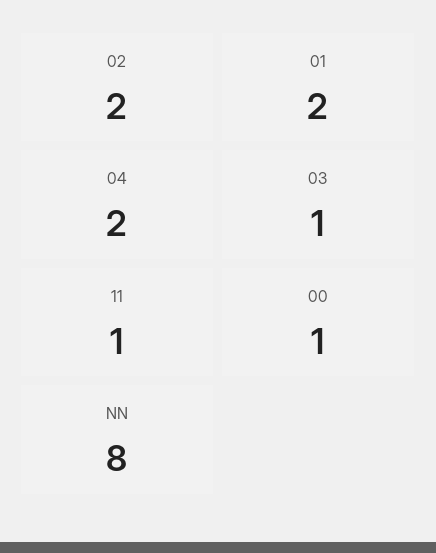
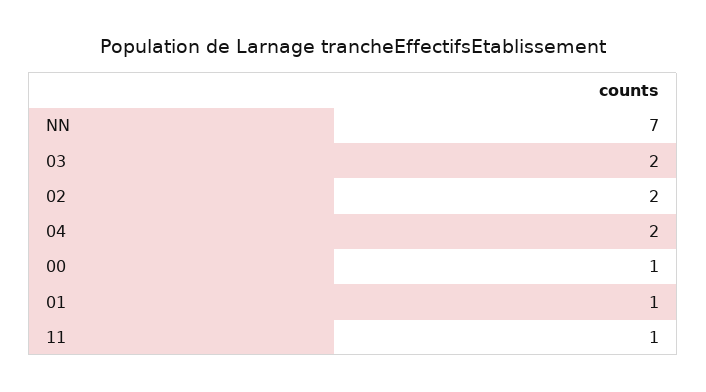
01: 2 -> 1
03: 1 -> 2
NN: 8 -> 7

